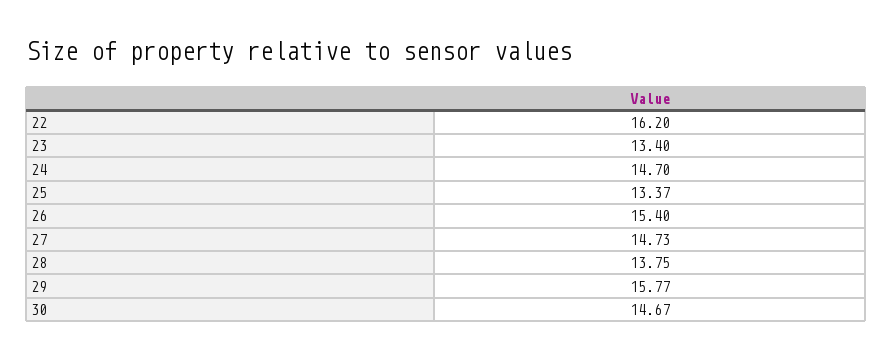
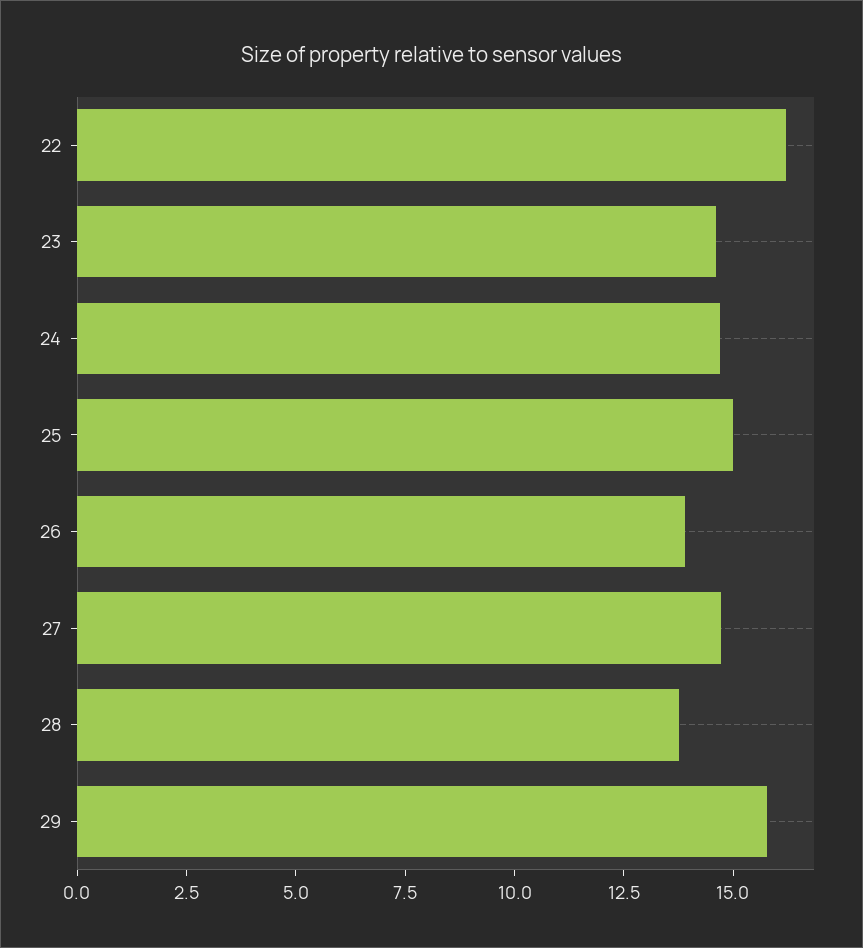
23: 13.4 -> 14.5
25: 13.37 -> 15
26: 15.4 -> 14
30: 14.67 -> none

